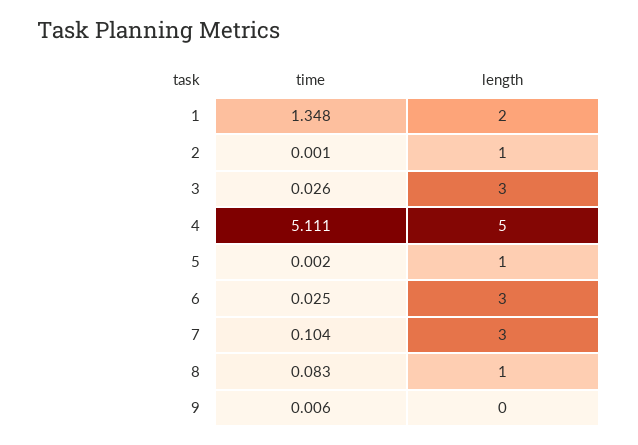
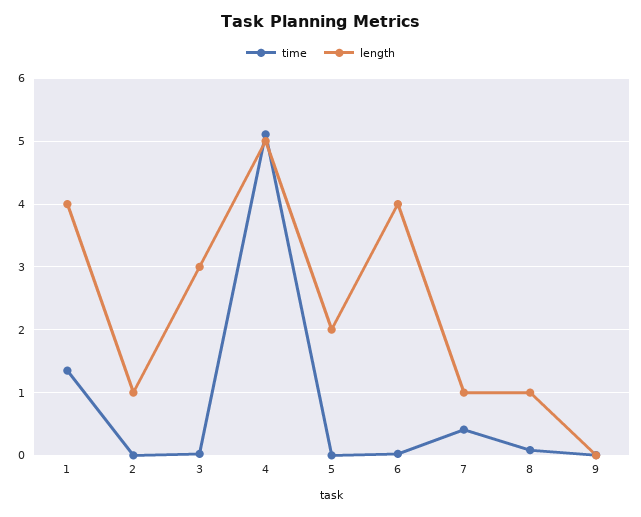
length, 1: 2 -> 4
length, 5: 1 -> 2
length, 6: 3 -> 4
time, 7: 0.104 -> 0.4
length, 7: 3 -> 1

